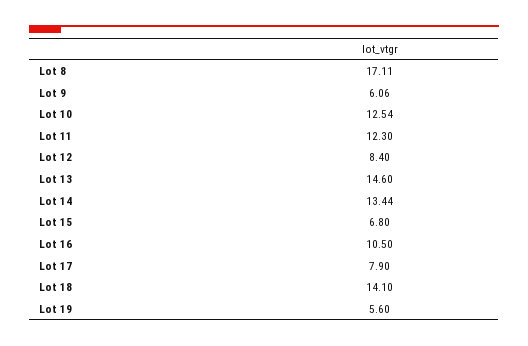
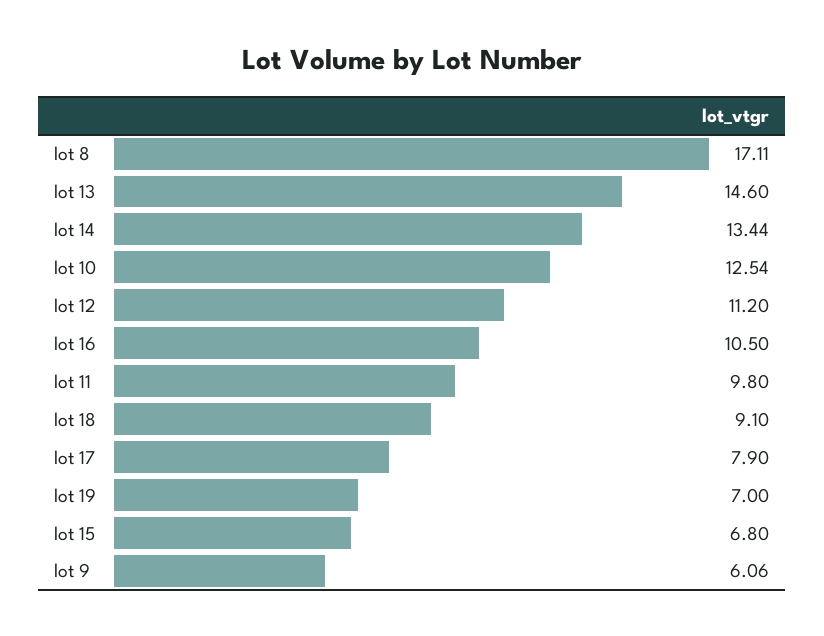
Lot 11: 12.3 -> 9.8
Lot 12: 8.4 -> 11.2
Lot 18: 14.1 -> 9.1
Lot 19: 5.6 -> 7

